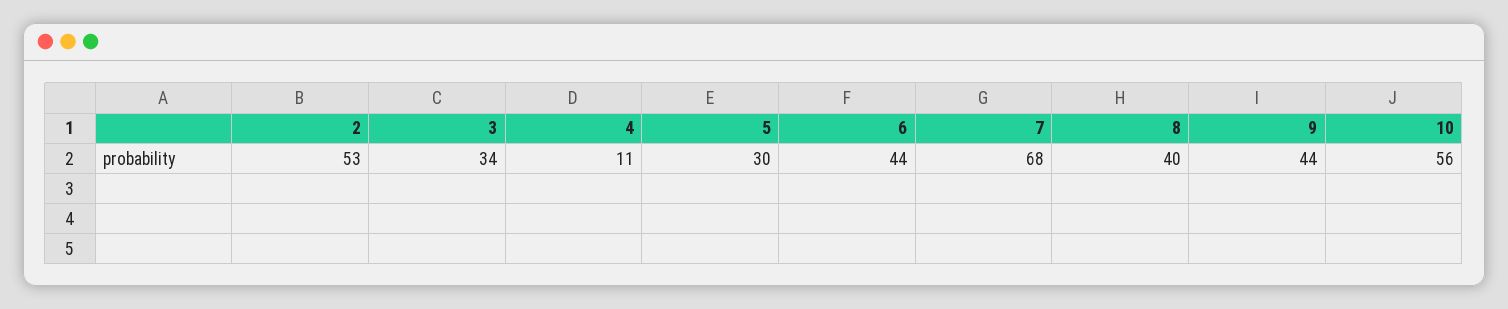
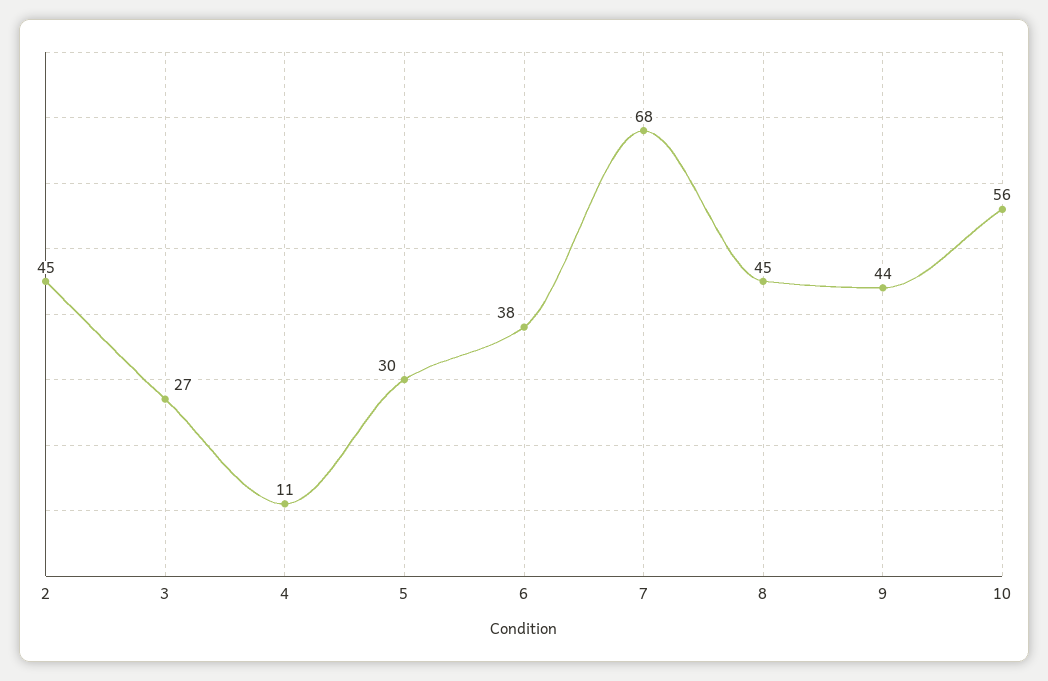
2: 53 -> 45
3: 34 -> 27
6: 44 -> 38
8: 40 -> 45

